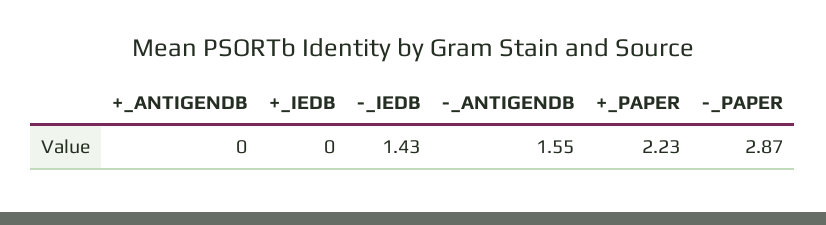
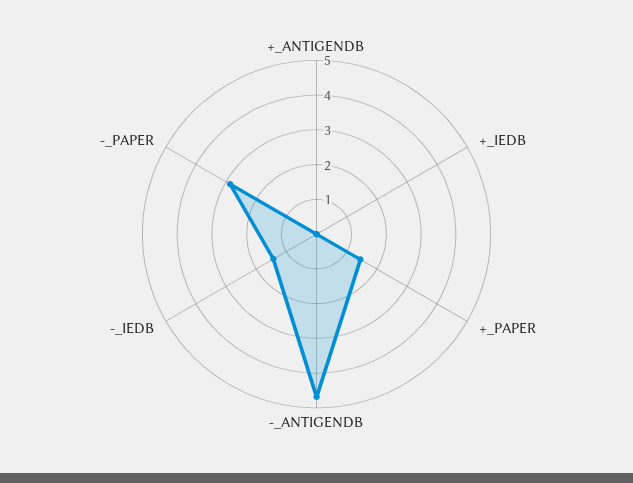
-_ANTIGENDB: 1.55 -> 4.75
+_PAPER: 2.23 -> 1.5

